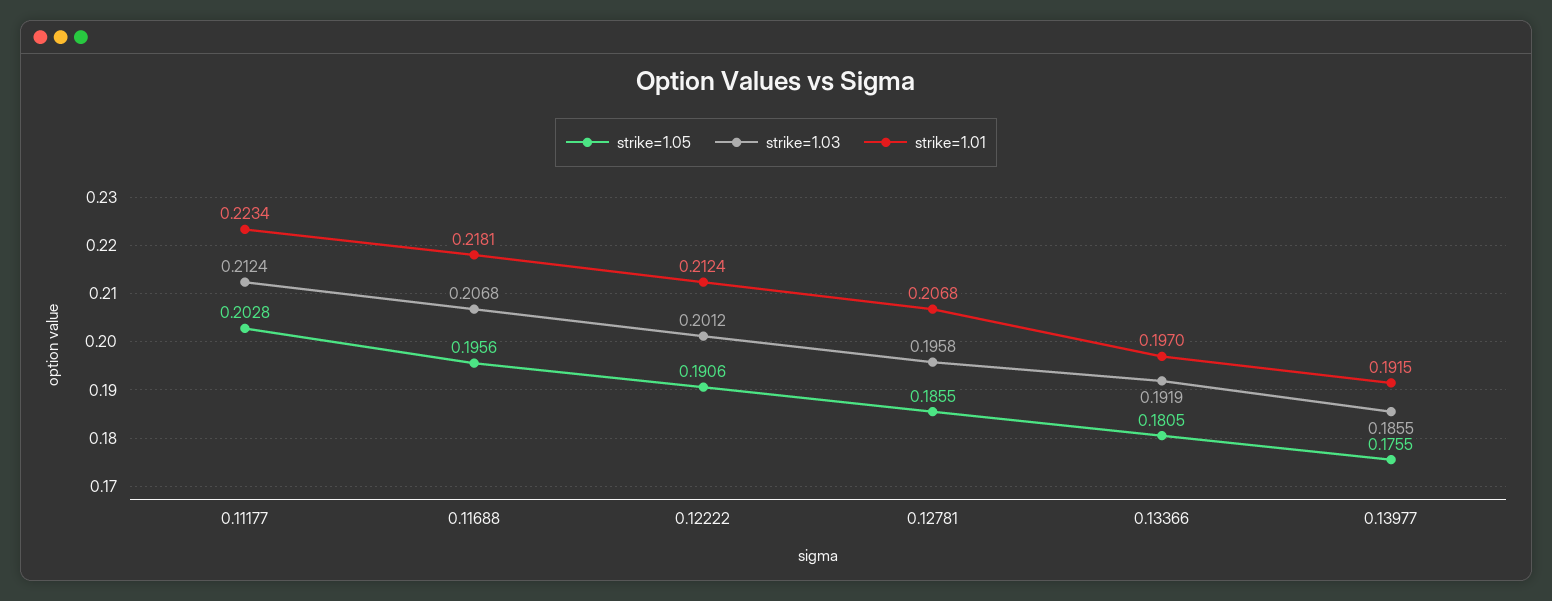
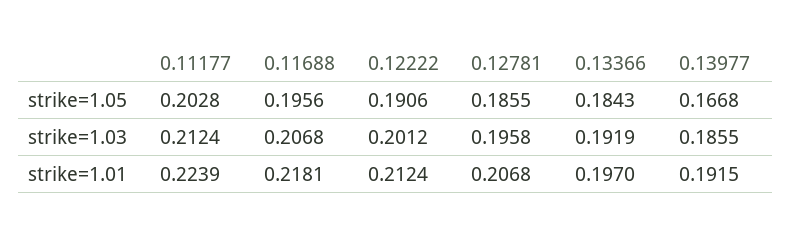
strike=1.01, 0.11177: 0.2234 -> 0.2239
strike=1.05, 0.13366: 0.1805 -> 0.1843
strike=1.05, 0.13977: 0.1755 -> 0.1668

